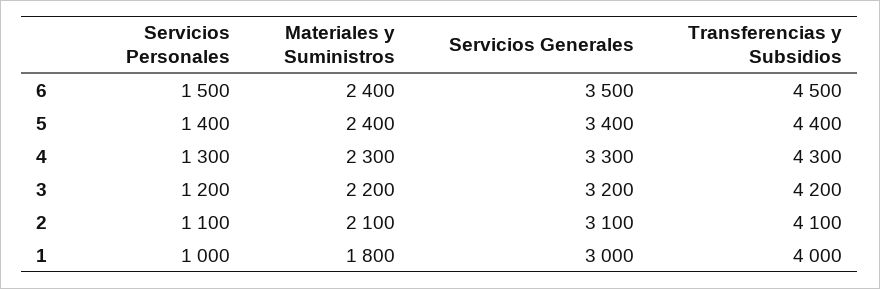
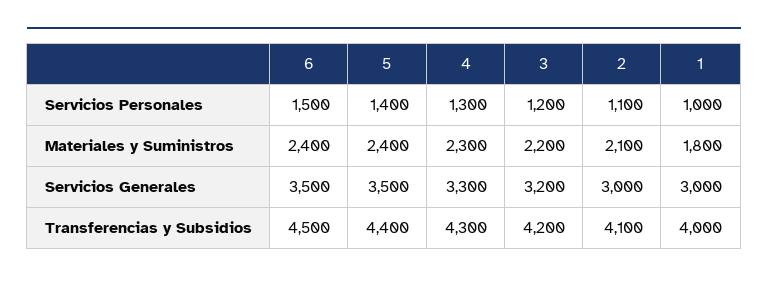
Servicios Generales, 5: 3400 -> 3500
Servicios Generales, 2: 3100 -> 3000

